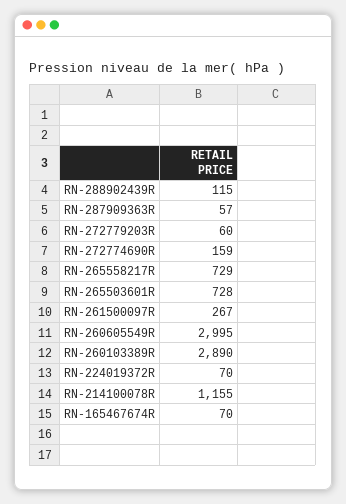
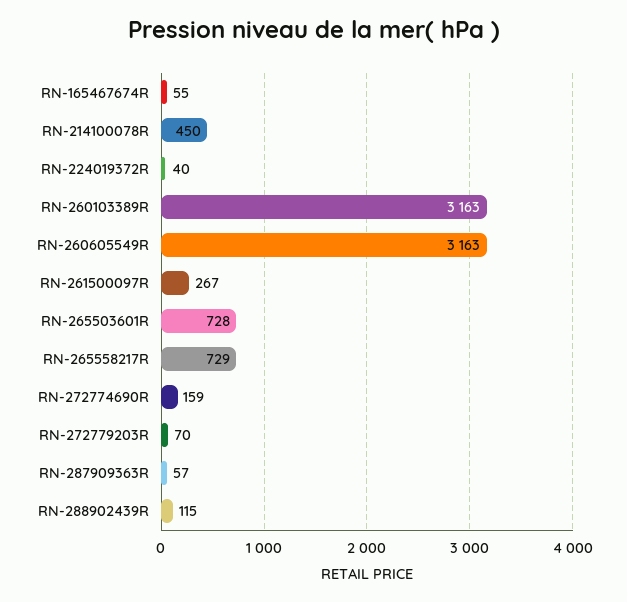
RN-272779203R: 60 -> 70
RN-260605549R: 2995 -> 3163
RN-260103389R: 2890 -> 3163
RN-224019372R: 70 -> 40
RN-214100078R: 1155 -> 450
RN-165467674R: 70 -> 55

